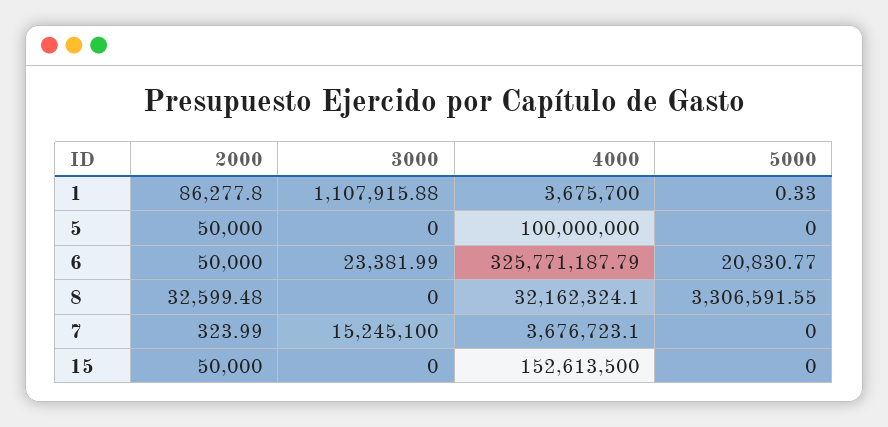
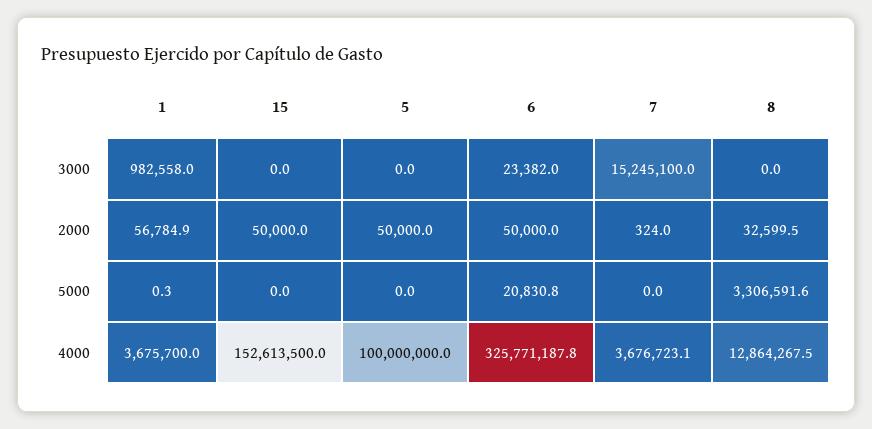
2000, 1: 86277.8 -> 56784.9
3000, 1: 1107915.88 -> 982558
4000, 8: 32162324.1 -> 12864267.5

